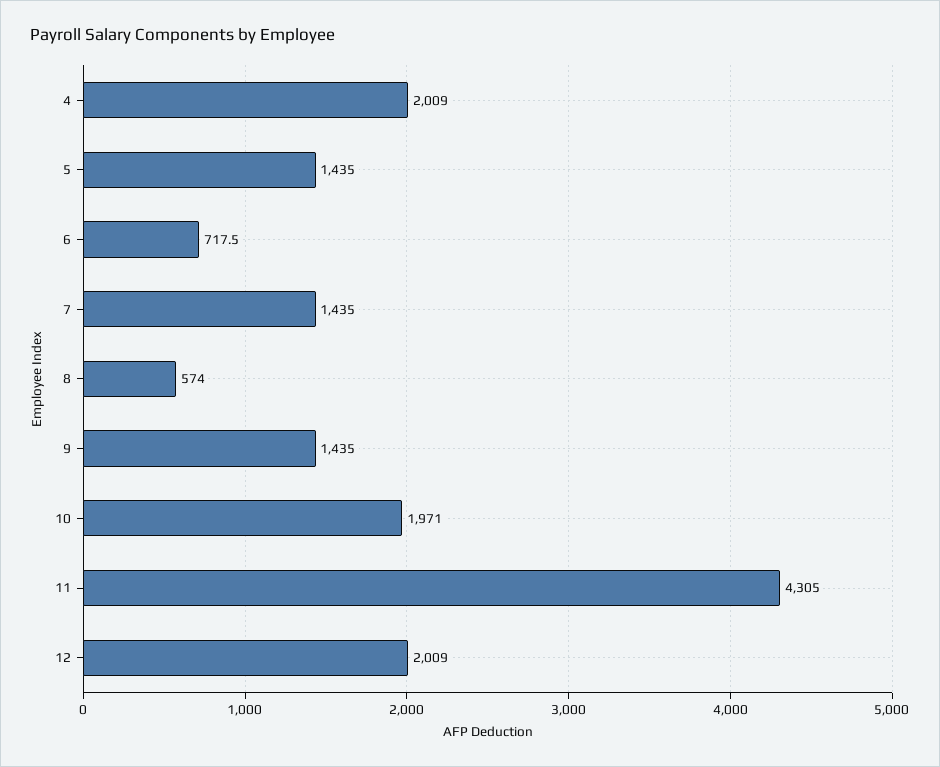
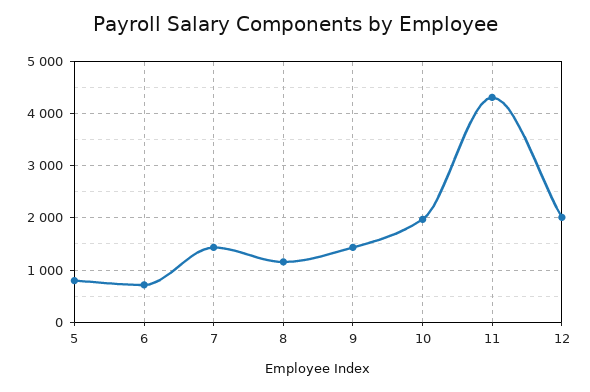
4: 2009 -> none
5: 1435 -> 800
8: 574 -> 1200

